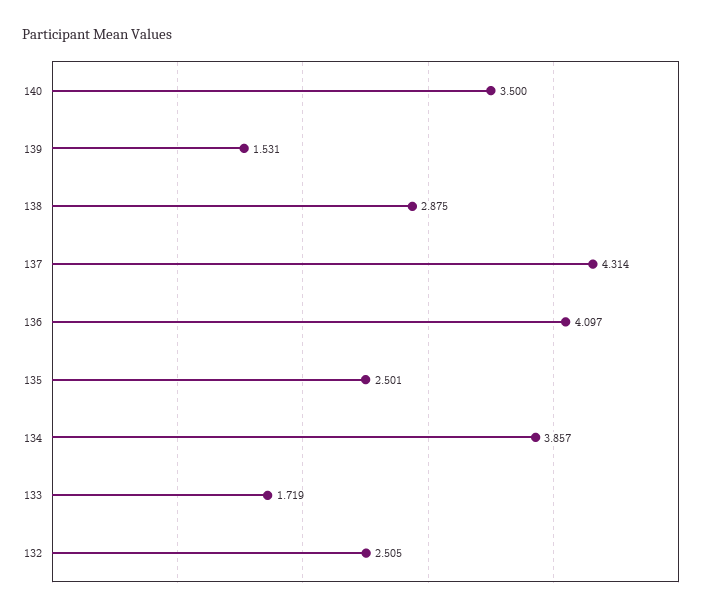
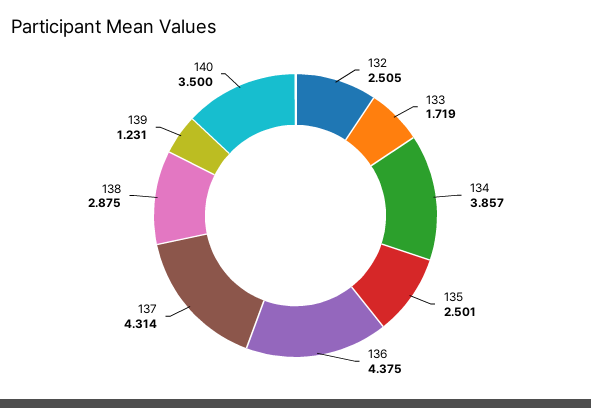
139: 1.531 -> 1.231
136: 4.097 -> 4.375

